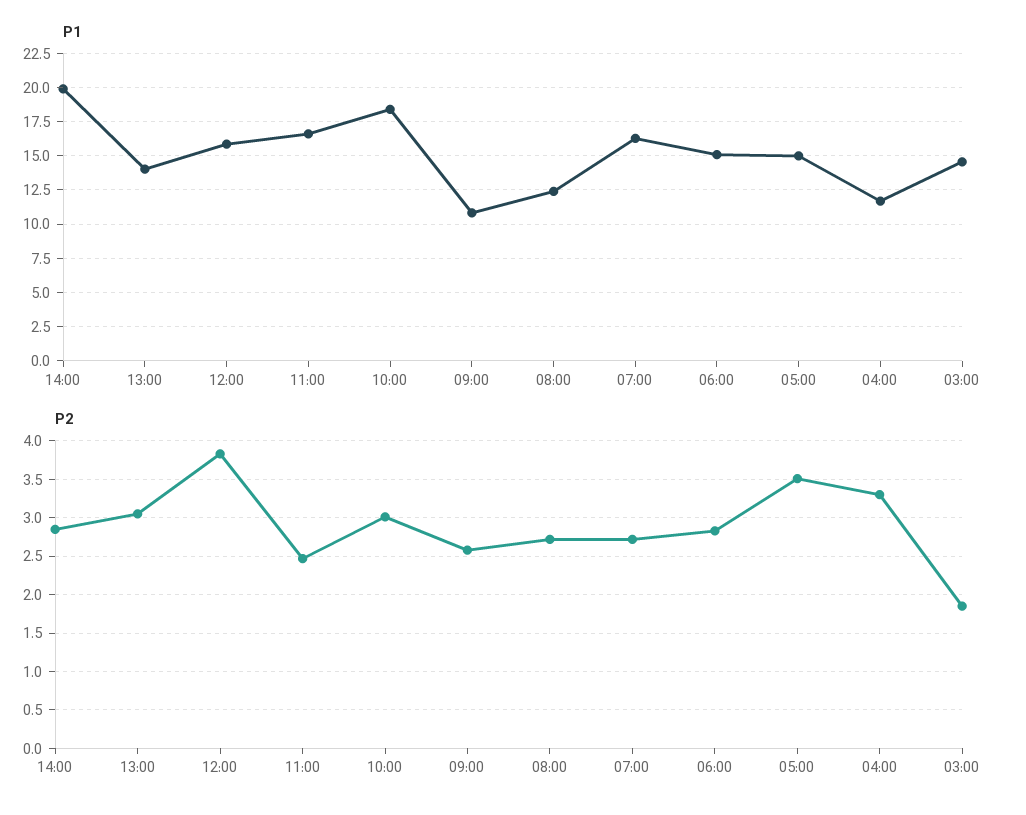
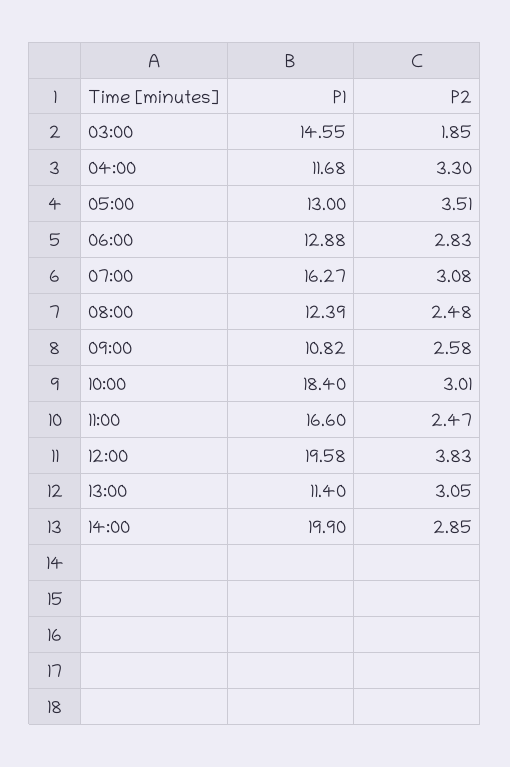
P1, 13:00: 14 -> 11.4
P1, 12:00: 16 -> 19.58
P1, 06:00: 15 -> 12.88
P1, 05:00: 15 -> 13
P2, 08:00: 2.7 -> 2.48
P2, 07:00: 2.7 -> 3.08

